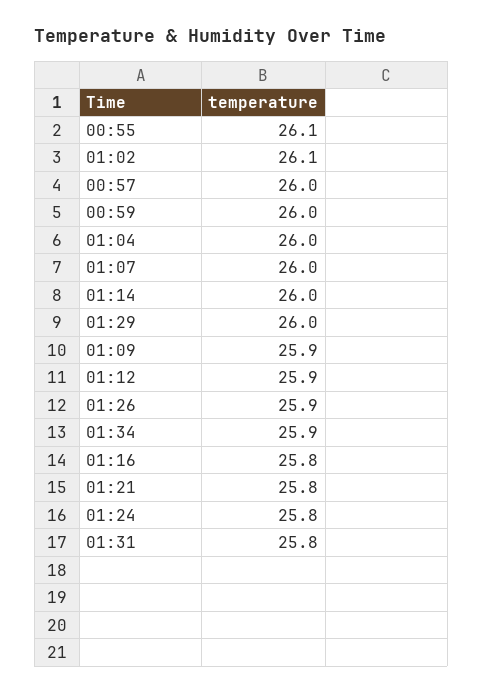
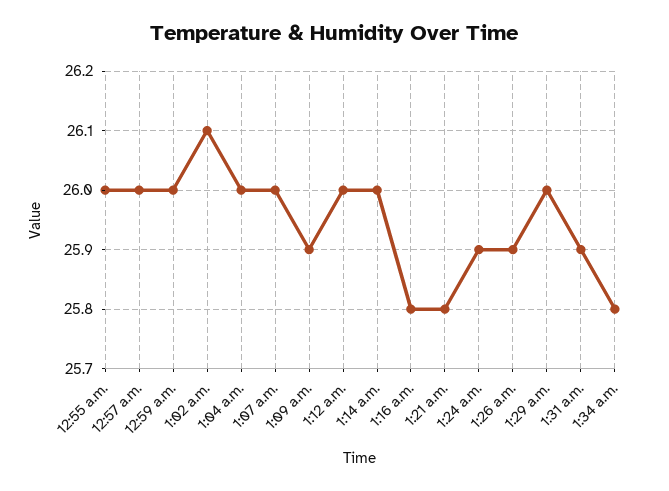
00:55: 26.1 -> 26
01:12: 25.9 -> 26
01:34: 25.9 -> 25.8
01:24: 25.8 -> 25.9
01:31: 25.8 -> 25.9

